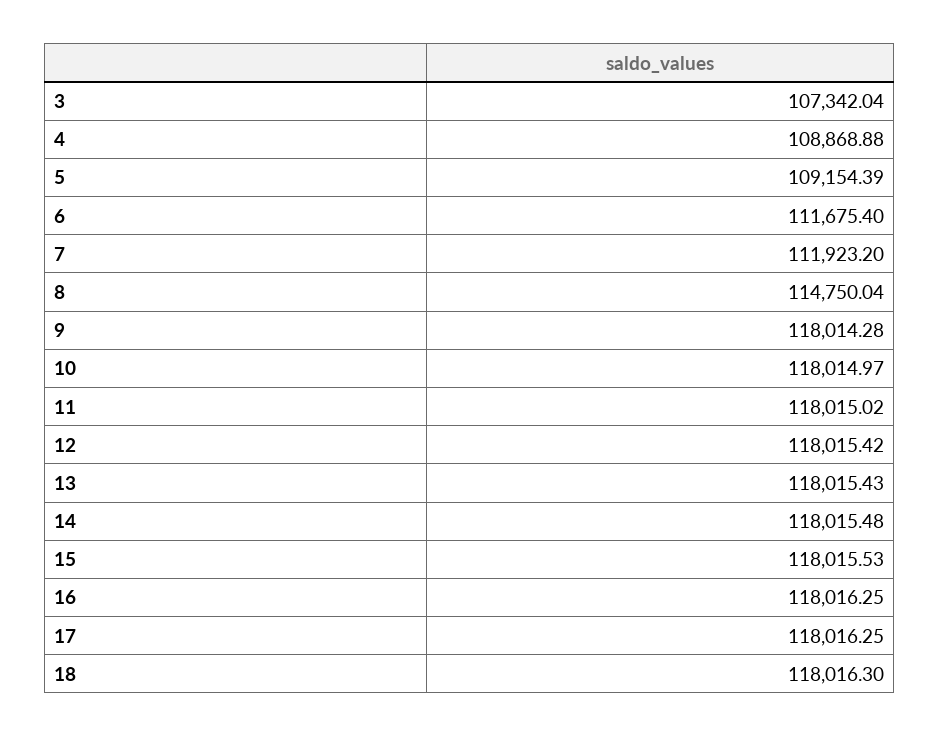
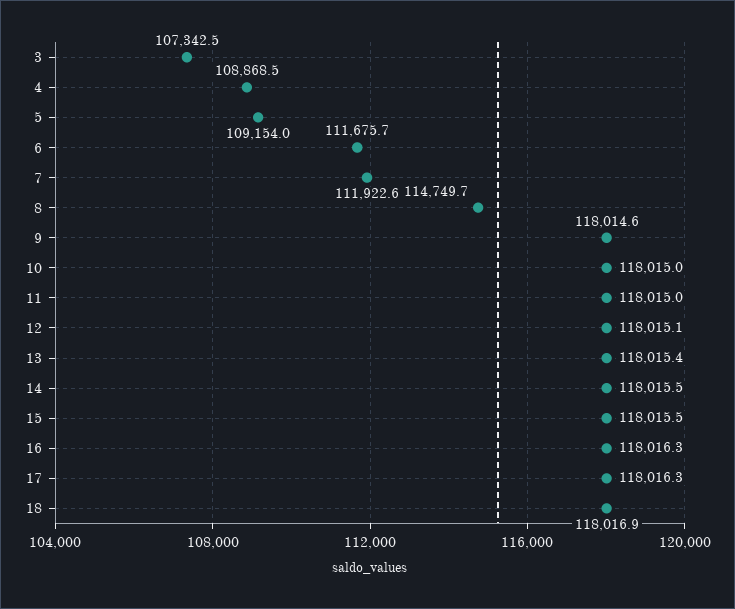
3: 107342.04 -> 107342.5
4: 108868.88 -> 108868.5
5: 109154.39 -> 109154
6: 111675.4 -> 111675.7
7: 111923.2 -> 111922.6
8: 114750.04 -> 114749.7
9: 118014.28 -> 118014.6
12: 118015.42 -> 118015.1
18: 118016.3 -> 118016.9

